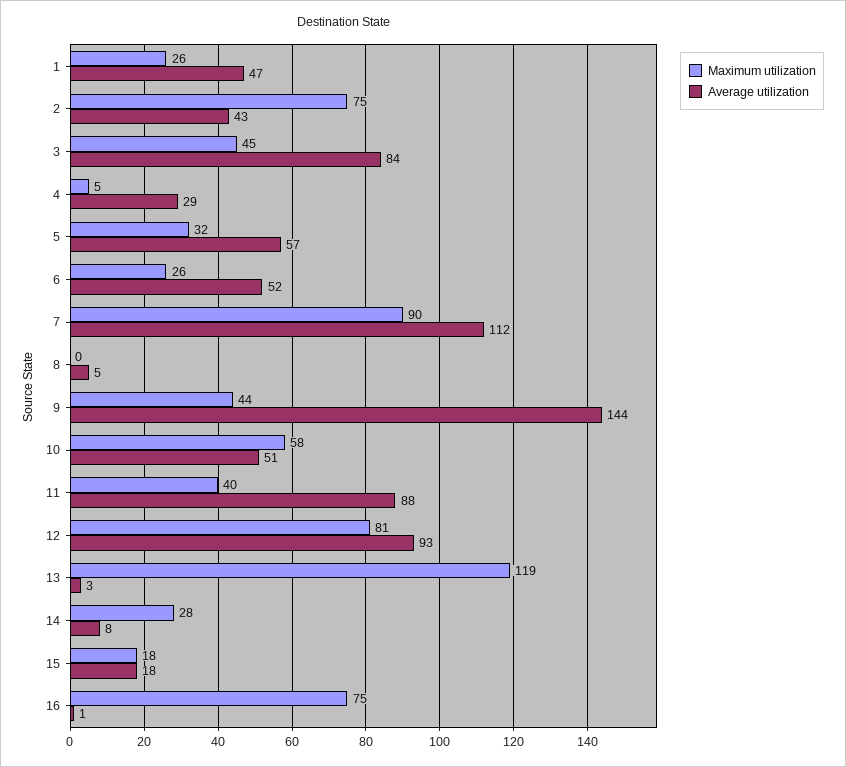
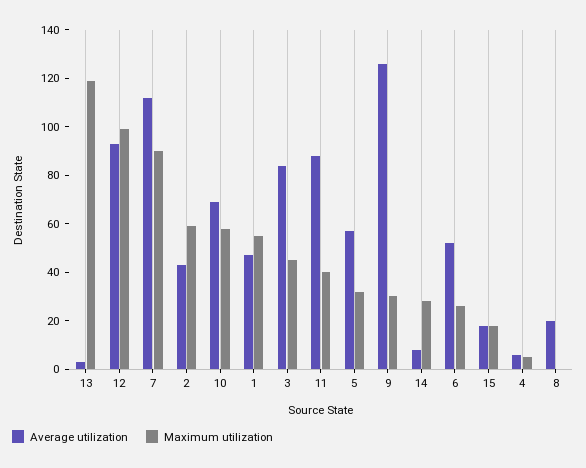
Maximum utilization, 1: 26 -> 55
Maximum utilization, 2: 75 -> 60
Average utilization, 4: 29 -> 5
Average utilization, 8: 5 -> 20
Maximum utilization, 9: 44 -> 30
Average utilization, 9: 144 -> 125
Average utilization, 10: 51 -> 70
Maximum utilization, 12: 81 -> 100
Maximum utilization, 16: 75 -> none
Average utilization, 16: 1 -> none

